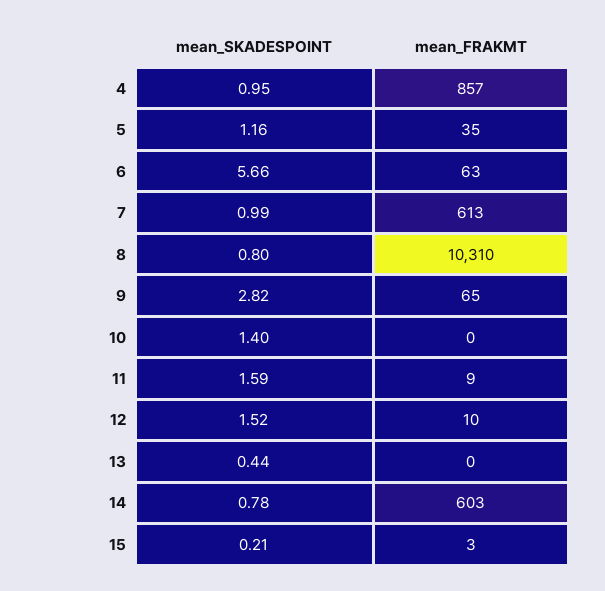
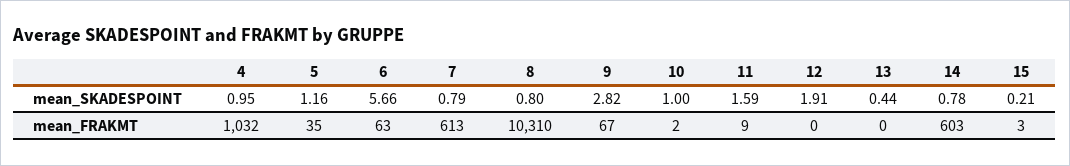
mean_FRAKMT, 4: 857 -> 1032
mean_SKADESPOINT, 7: 0.99 -> 0.79
mean_FRAKMT, 9: 65 -> 67
mean_SKADESPOINT, 10: 1.4 -> 1
mean_FRAKMT, 10: 0 -> 2
mean_SKADESPOINT, 12: 1.52 -> 1.91
mean_FRAKMT, 12: 10 -> 0

